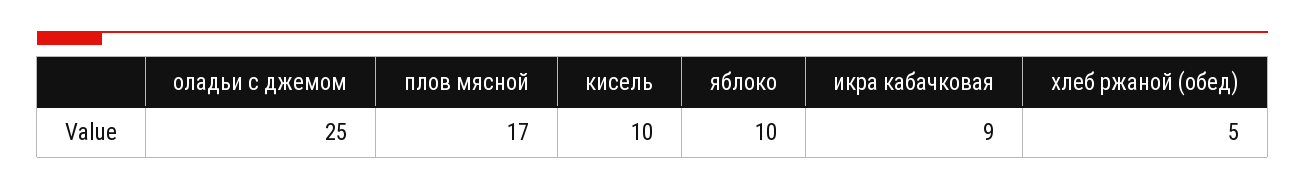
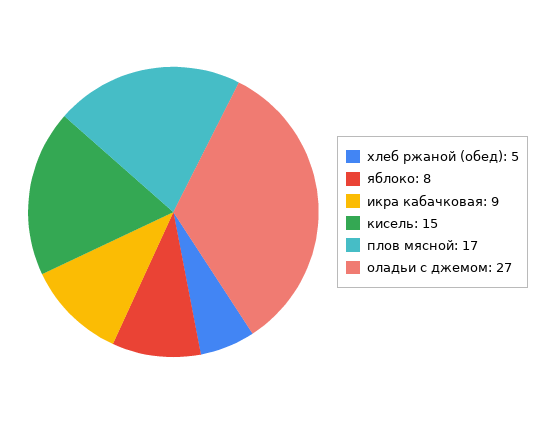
оладьи с джемом: 25 -> 27
кисель: 10 -> 15
яблоко: 10 -> 8

